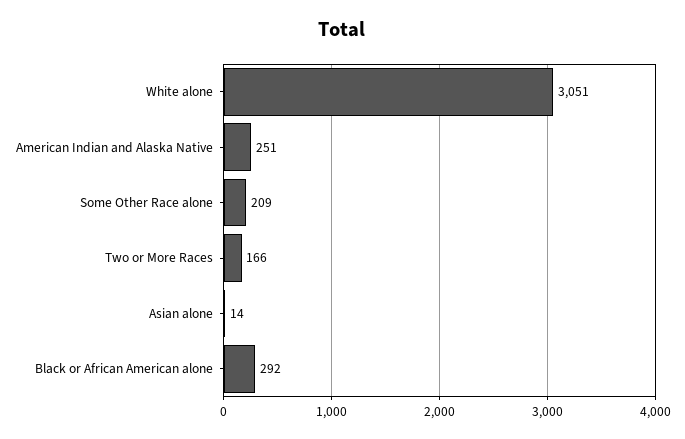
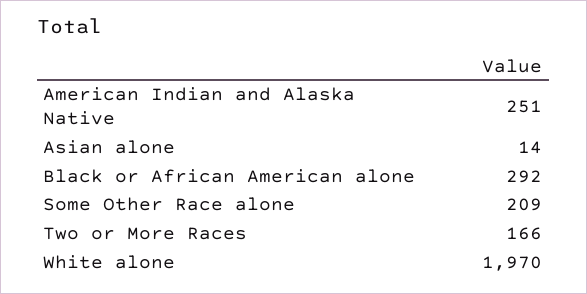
White alone: 3051 -> 1970

